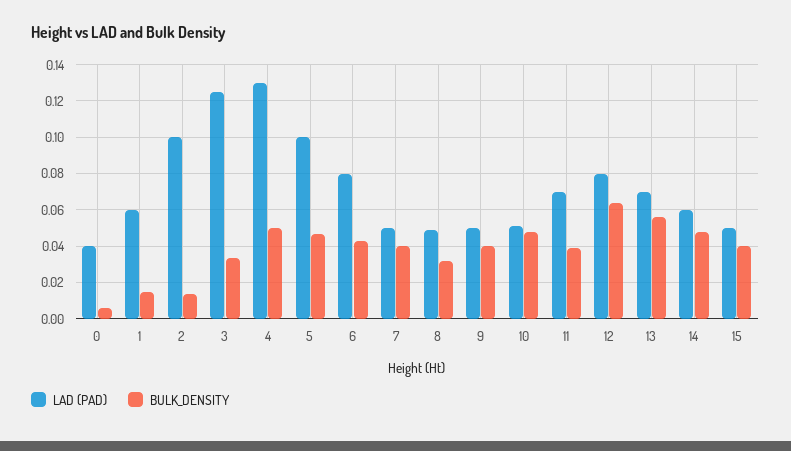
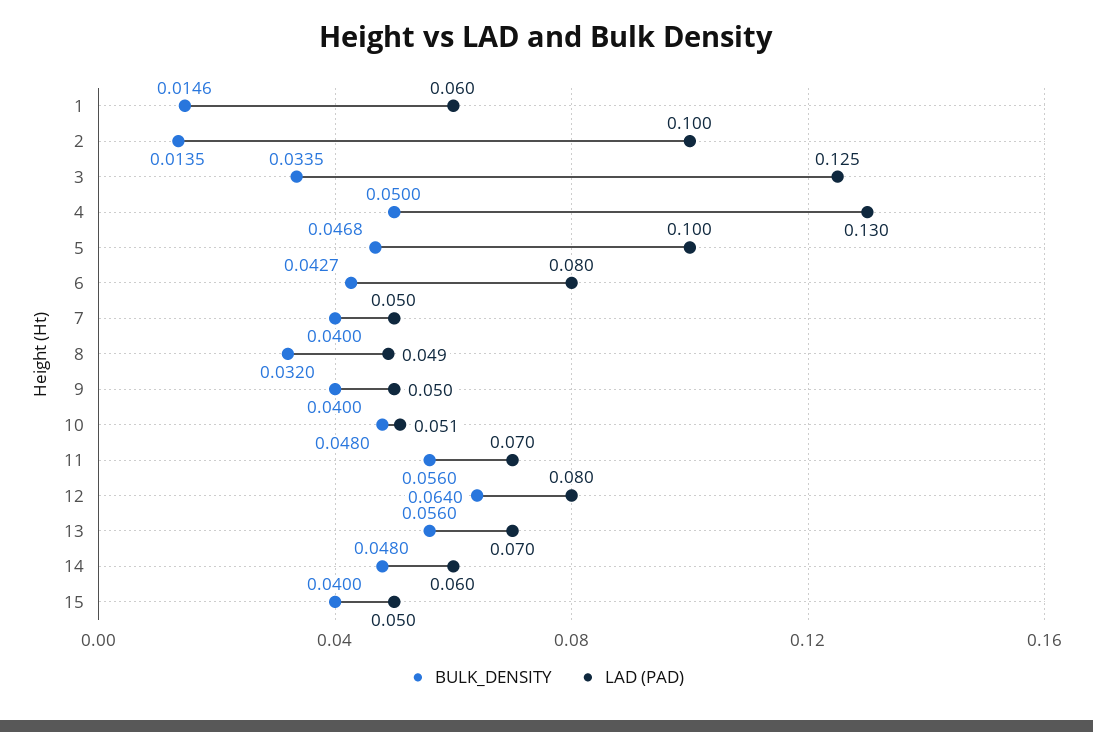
LAD (PAD), 0: 0.04 -> none
BULK_DENSITY, 0: 0.005 -> none
BULK_DENSITY, 11: 0.04 -> 0.056

